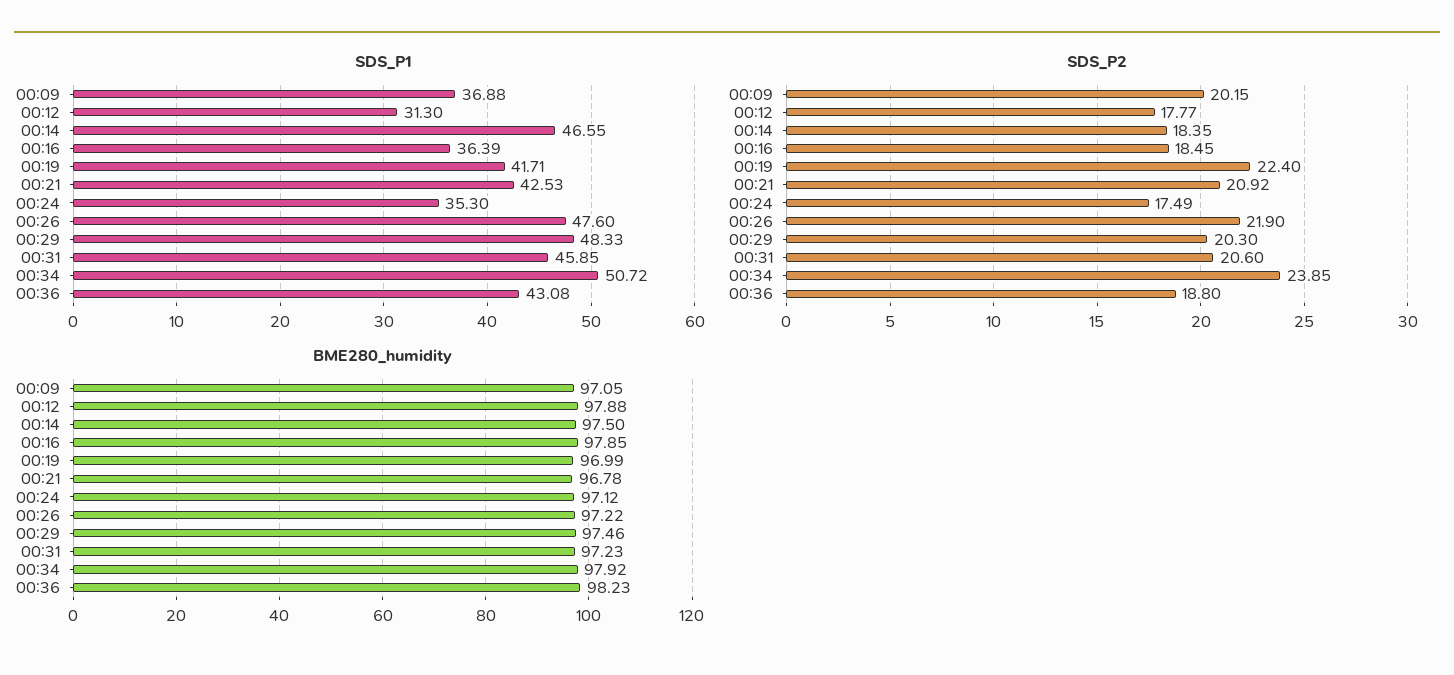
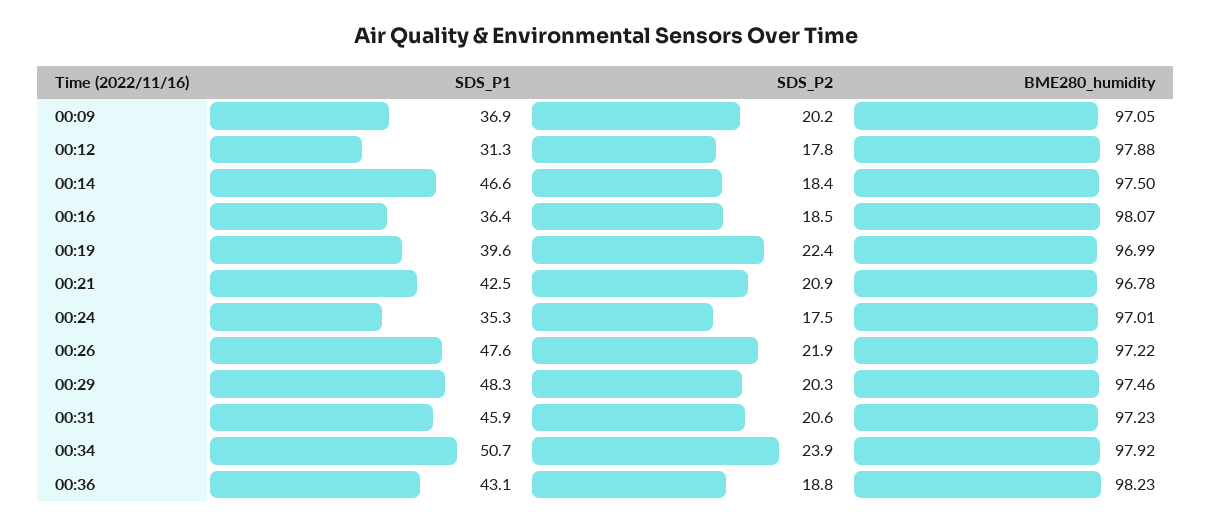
SDS_P1, 00:19: 41.71 -> 39.6
BME280_humidity, 00:16: 97.85 -> 98.07
BME280_humidity, 00:24: 97.12 -> 97.01

